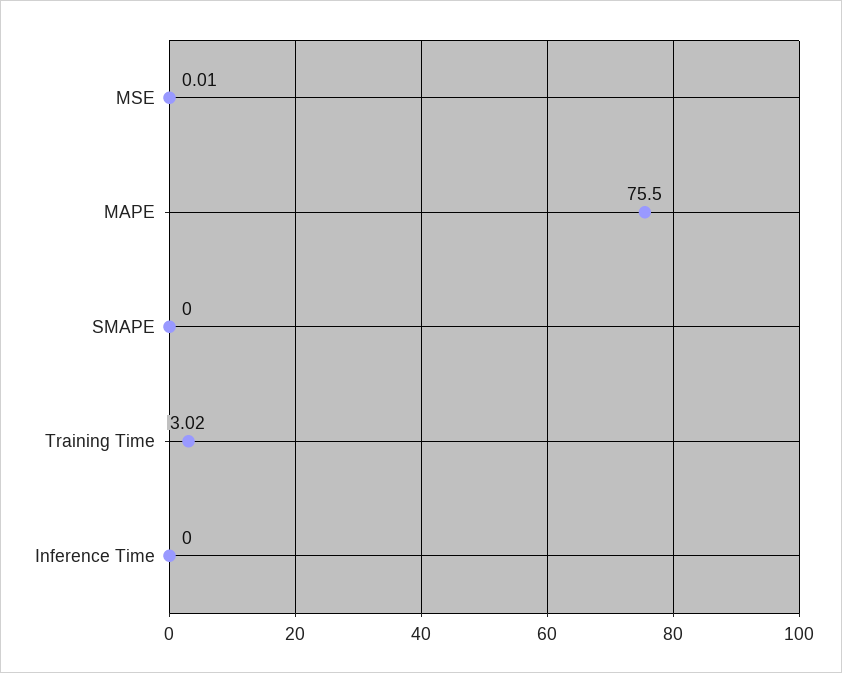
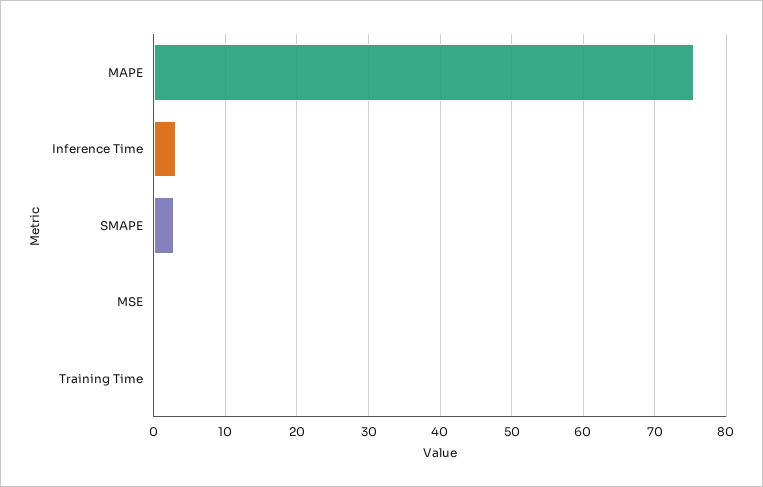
SMAPE: 0 -> 3
Training Time: 3.02 -> 0
Inference Time: 0 -> 3

